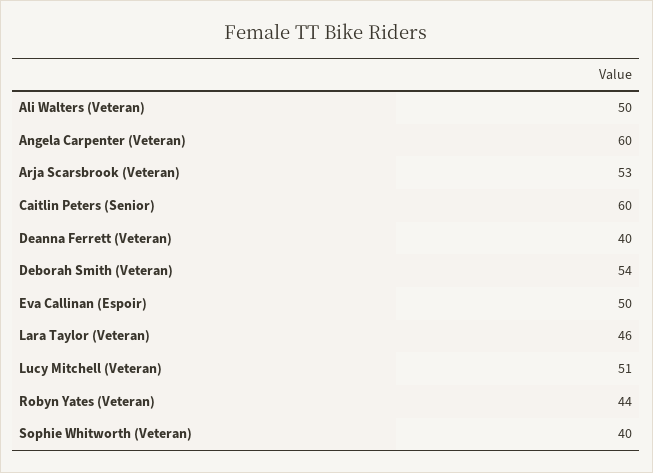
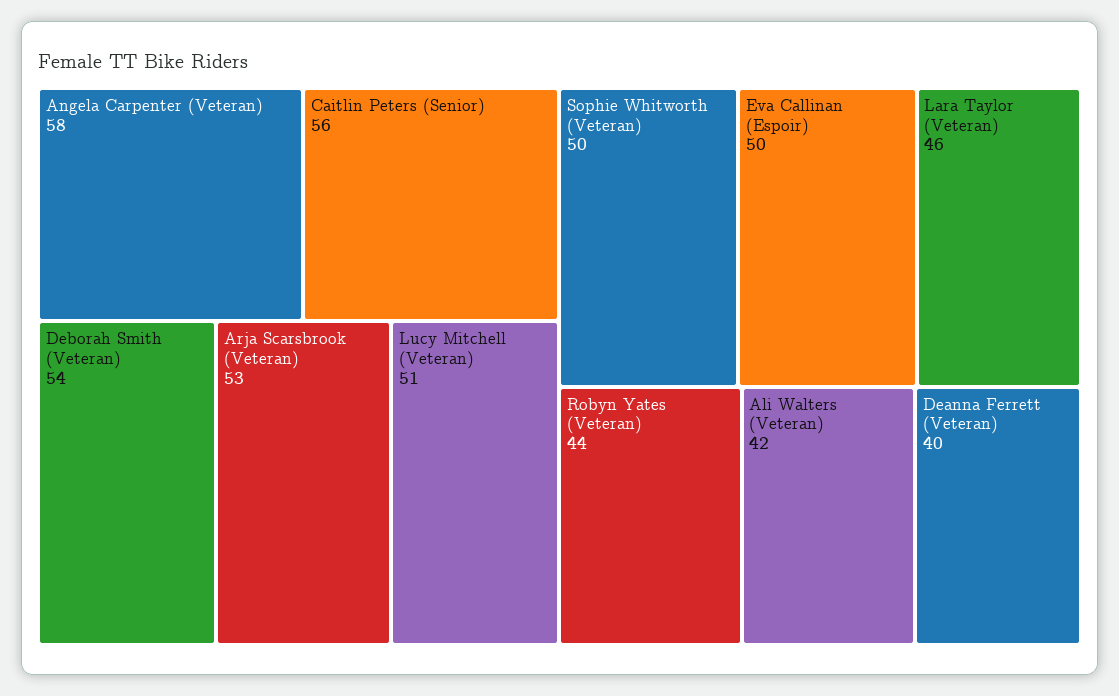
Ali Walters (Veteran): 50 -> 42
Angela Carpenter (Veteran): 60 -> 58
Caitlin Peters (Senior): 60 -> 56
Sophie Whitworth (Veteran): 40 -> 50

